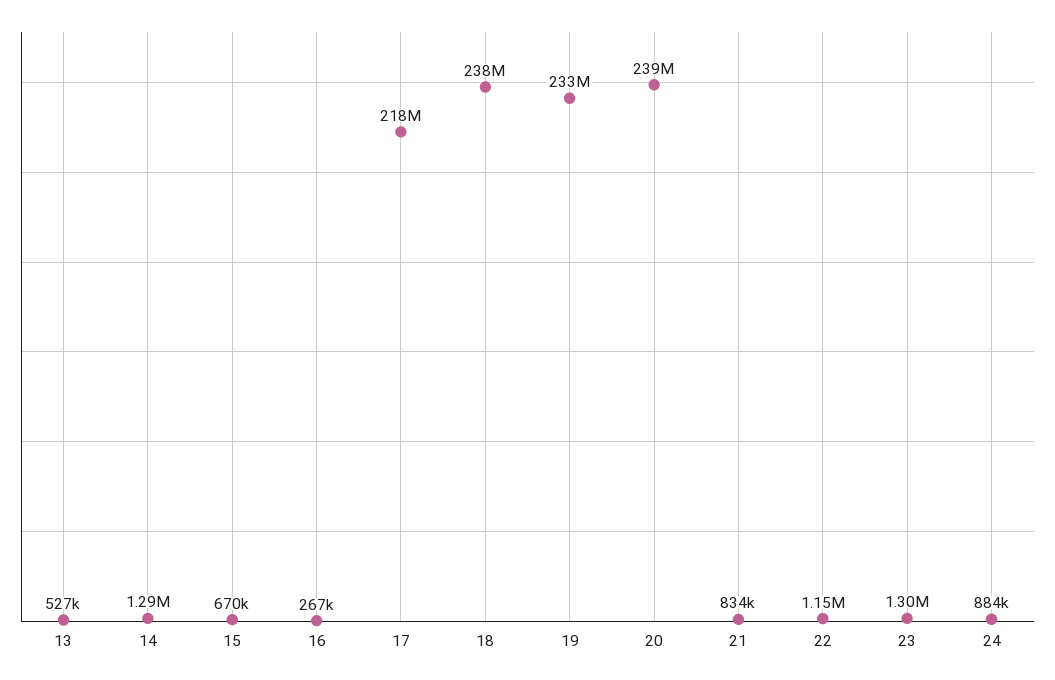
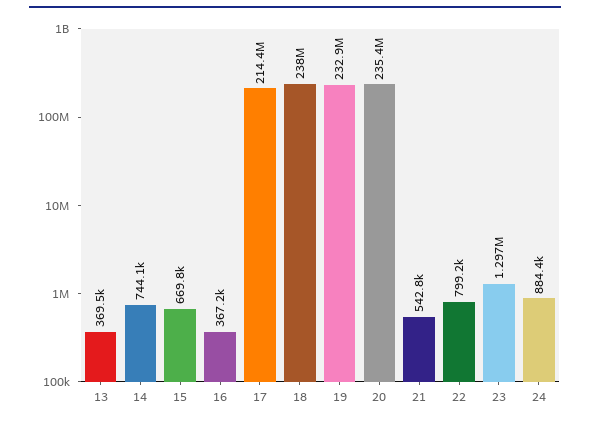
13: 527000 -> 369500
14: 1290000 -> 744100
16: 267000 -> 367200
17: 218000000 -> 214400000
20: 239000000 -> 235400000
21: 834000 -> 542800
22: 1150000 -> 799200

